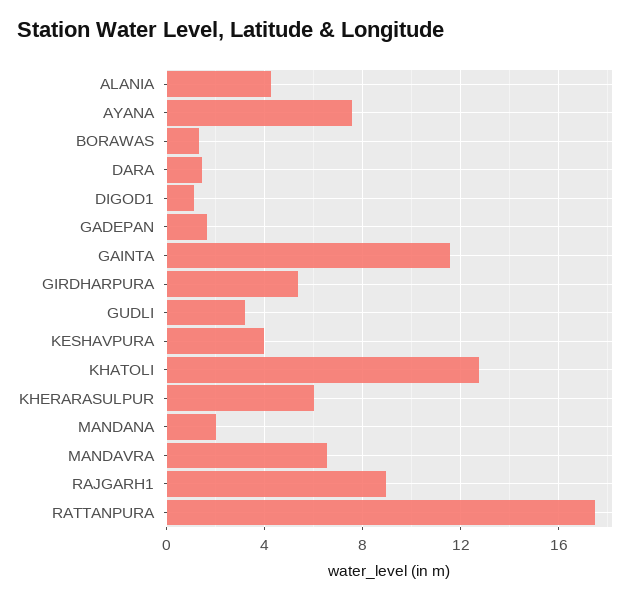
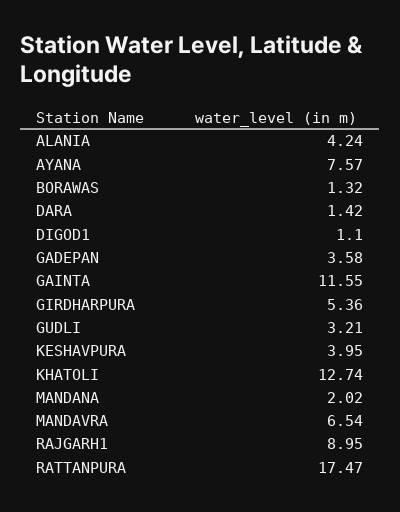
GADEPAN: 1.5 -> 3.58
KHERARASULPUR: 6 -> none

